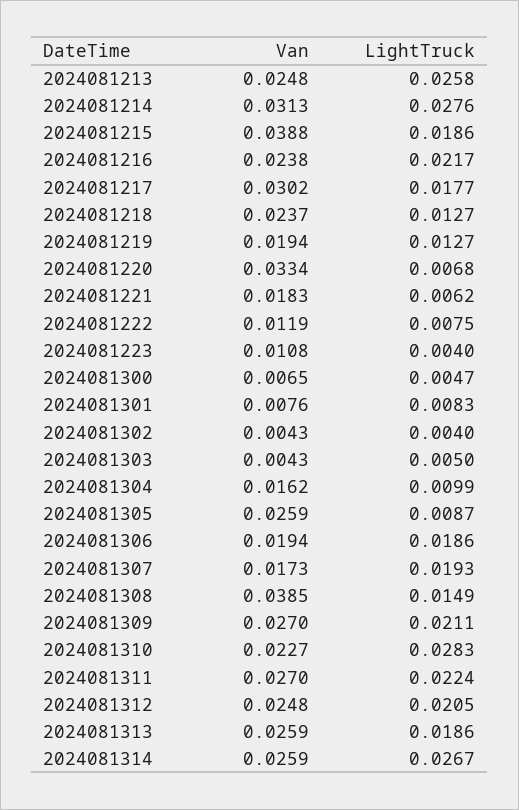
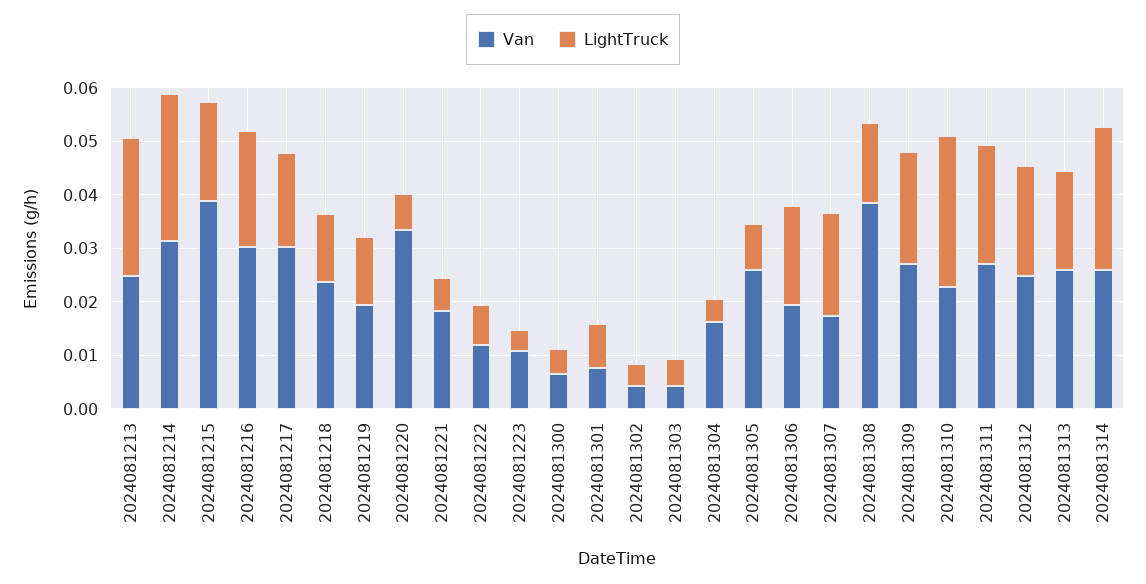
Van, 2024081216: 0.0238 -> 0.03
LightTruck, 2024081304: 0.0099 -> 0.004

